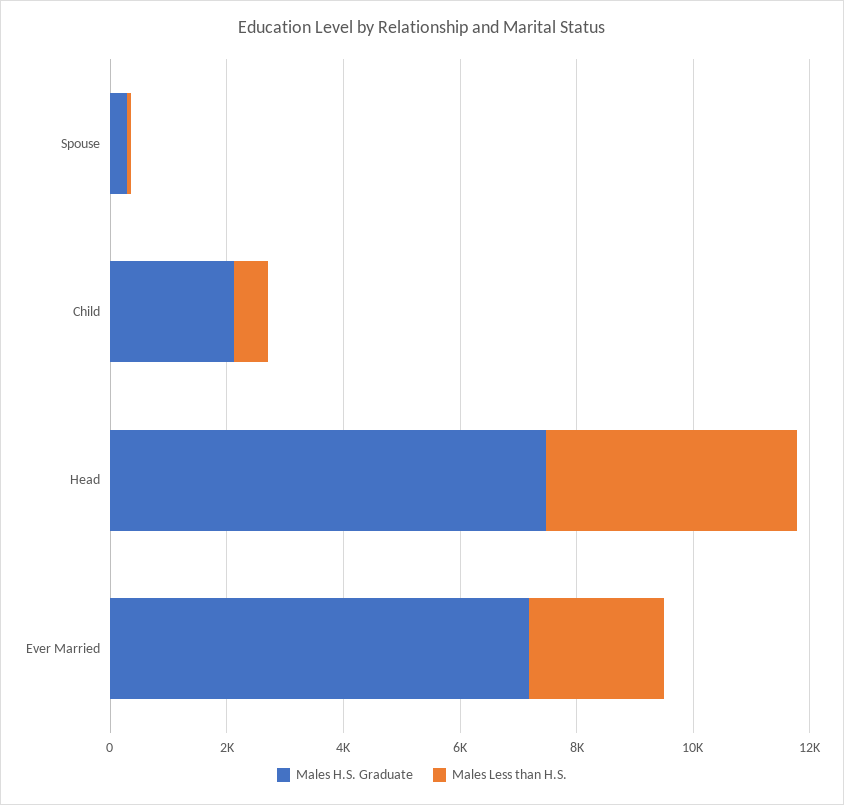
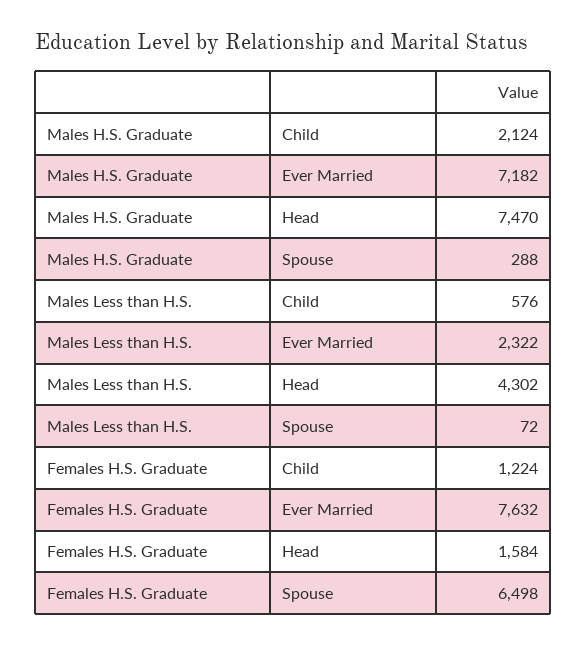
Females H.S. Graduate, Child: none -> 1224
Females H.S. Graduate, Ever Married: none -> 7632
Females H.S. Graduate, Head: none -> 1584
Females H.S. Graduate, Spouse: none -> 6498

